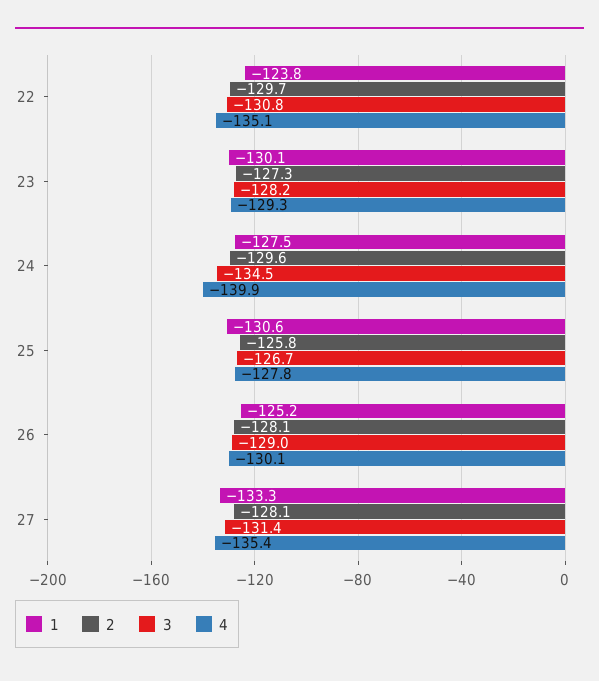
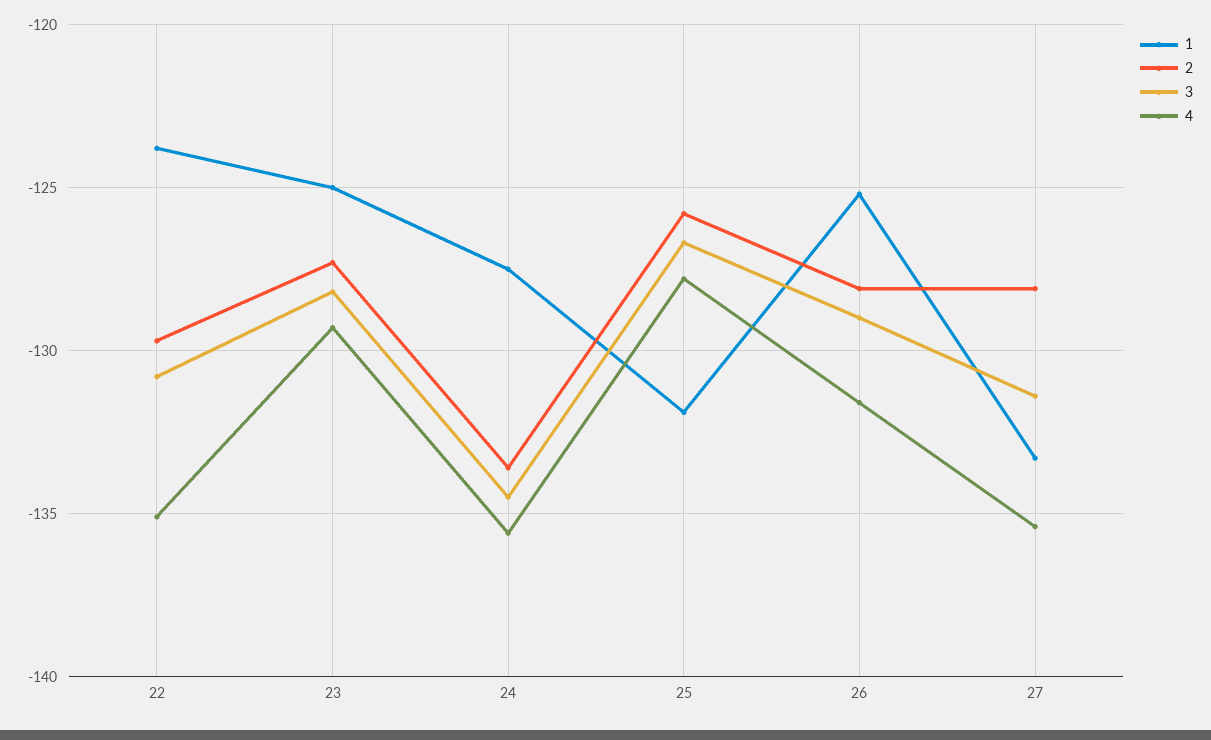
1, 23: -130.1 -> -125
2, 24: -129.6 -> -133.5
4, 24: -139.9 -> -135.5
1, 25: -130.6 -> -132
4, 26: -130.1 -> -131.5

